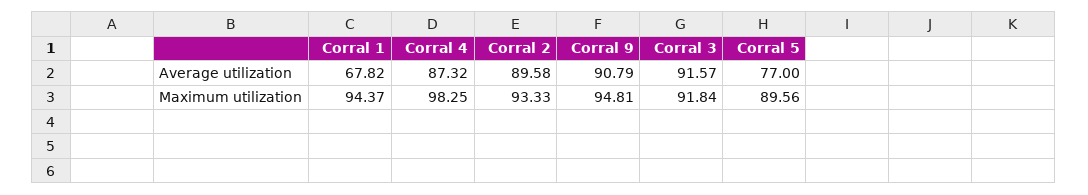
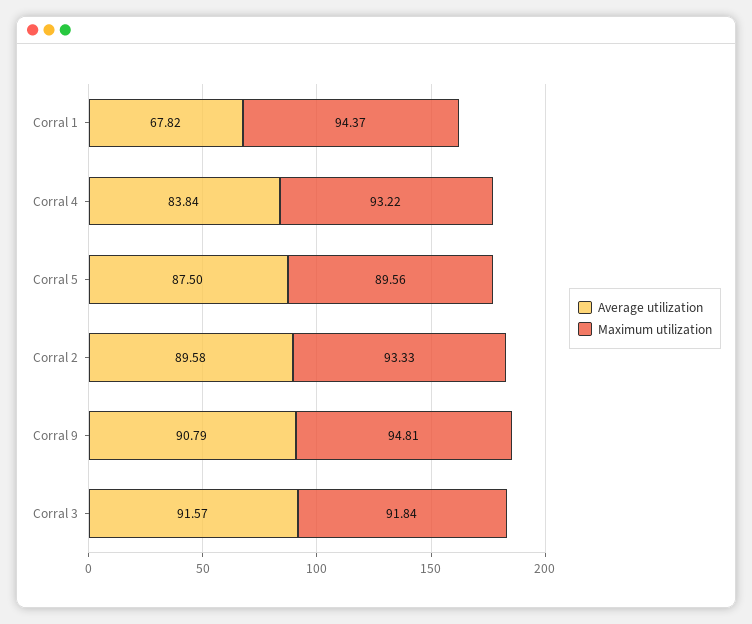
Average utilization, Corral 4: 87.32 -> 83.84
Average utilization, Corral 5: 77 -> 87.5
Maximum utilization, Corral 4: 98.25 -> 93.22

